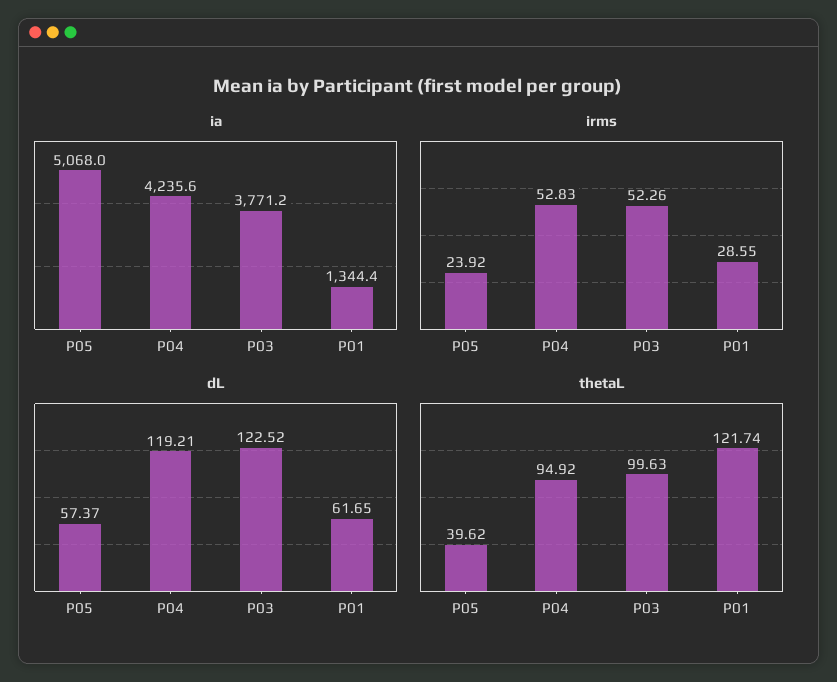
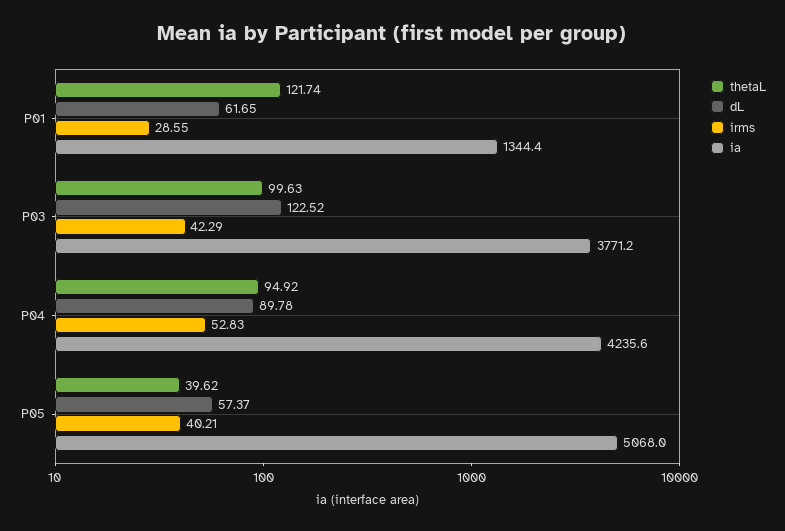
irms, P05: 23.92 -> 40.21
irms, P03: 52.26 -> 42.29
dL, P04: 119.21 -> 89.78

